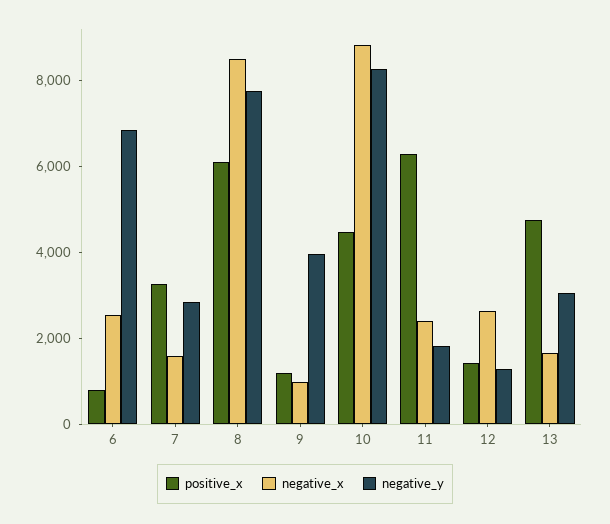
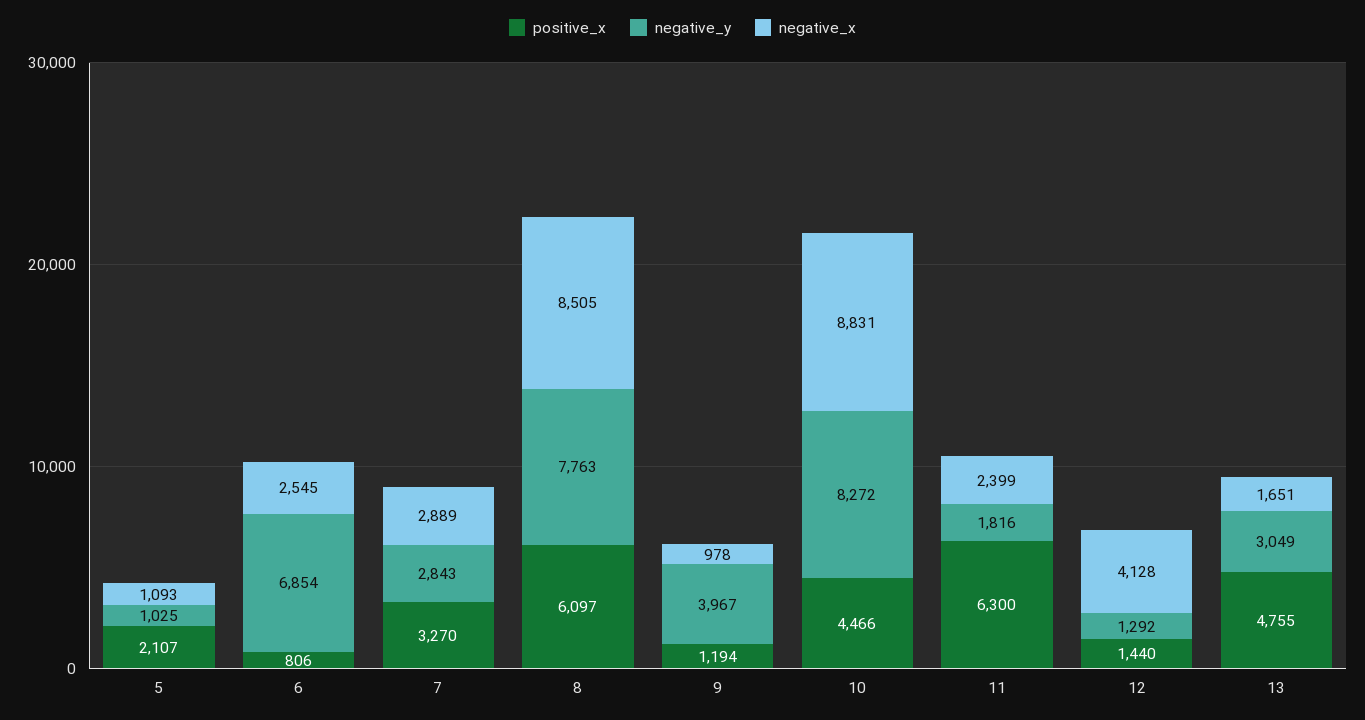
negative_x, 7: 1500 -> 2889
negative_x, 12: 2500 -> 4128
positive_x, 5: none -> 2107
negative_y, 5: none -> 1025
negative_x, 5: none -> 1093

